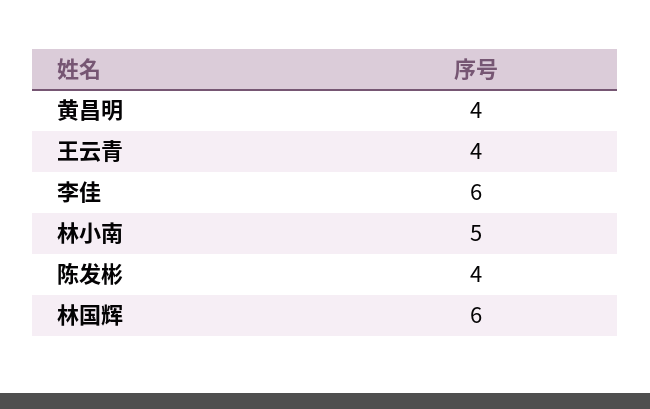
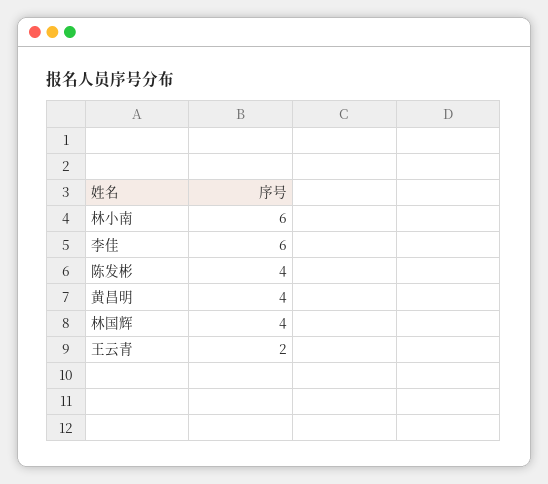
王云青: 4 -> 2
林小南: 5 -> 6
林国辉: 6 -> 4

